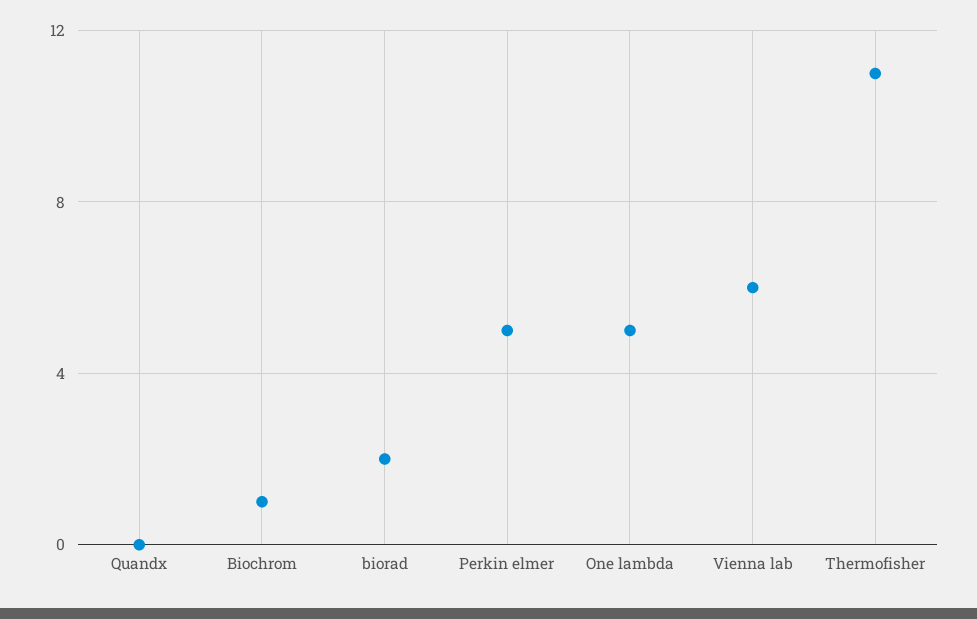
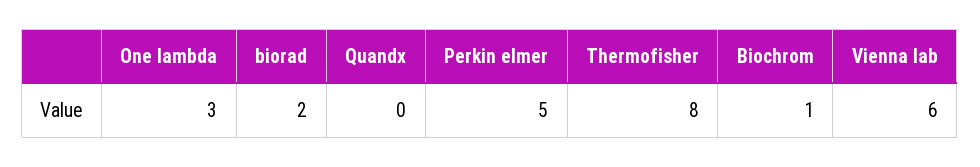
One lambda: 5 -> 3
Thermofisher: 11 -> 8

